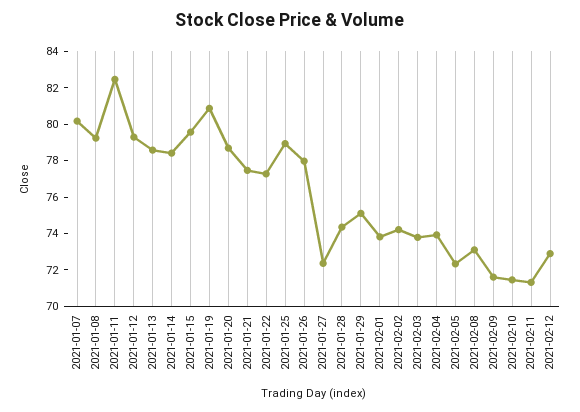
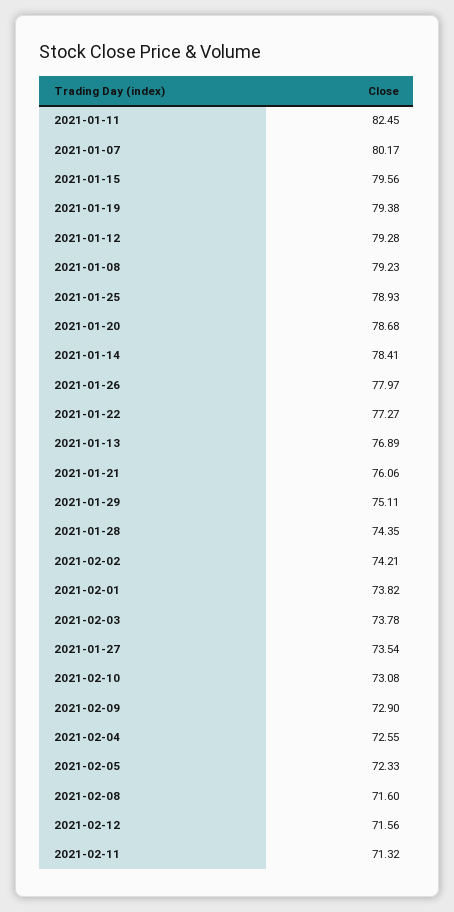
2021-01-13: 78.5 -> 76.89
2021-01-19: 81 -> 79.38
2021-01-21: 77.5 -> 76.06
2021-01-27: 72.5 -> 73.54
2021-02-04: 74 -> 72.55
2021-02-08: 73 -> 71.6
2021-02-09: 71.5 -> 72.9
2021-02-10: 71.5 -> 73.08
2021-02-12: 73 -> 71.56

